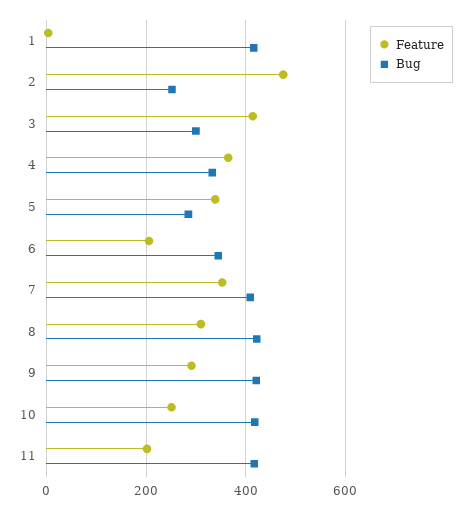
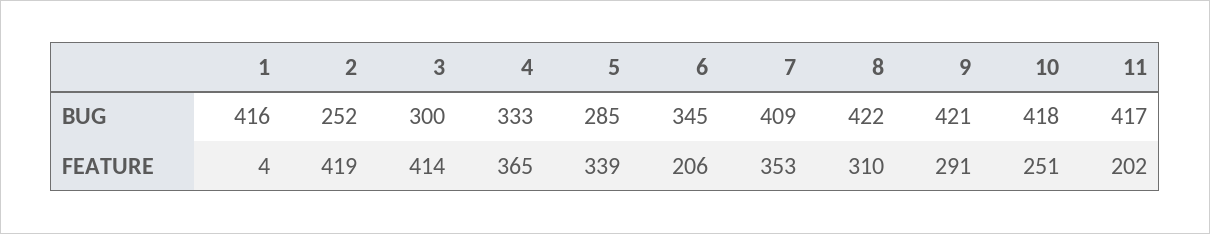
Feature, 2: 480 -> 419

